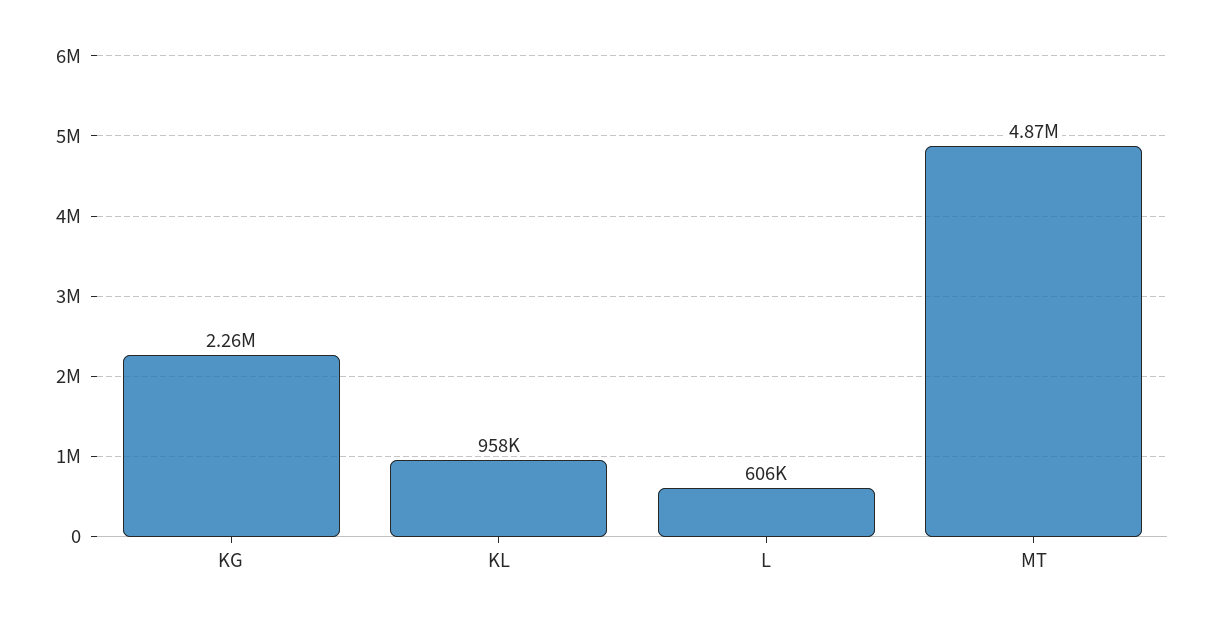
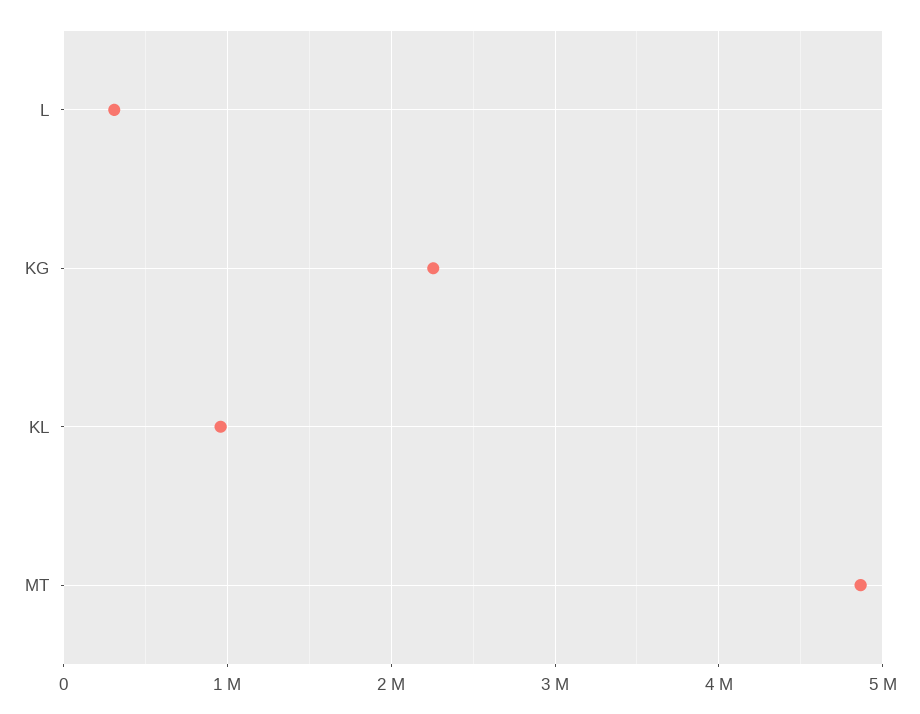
L: 606000 -> 300000

